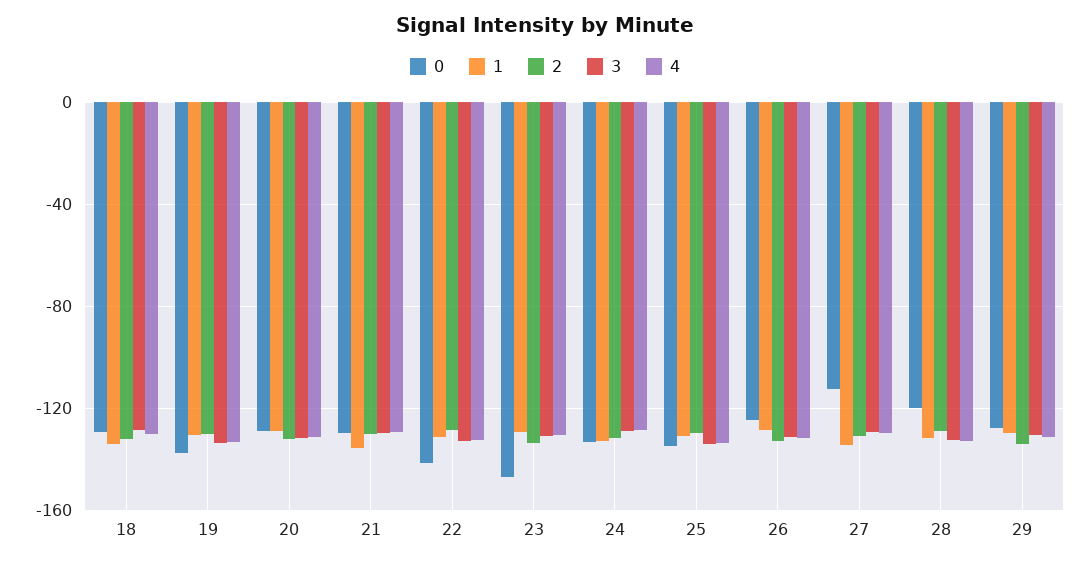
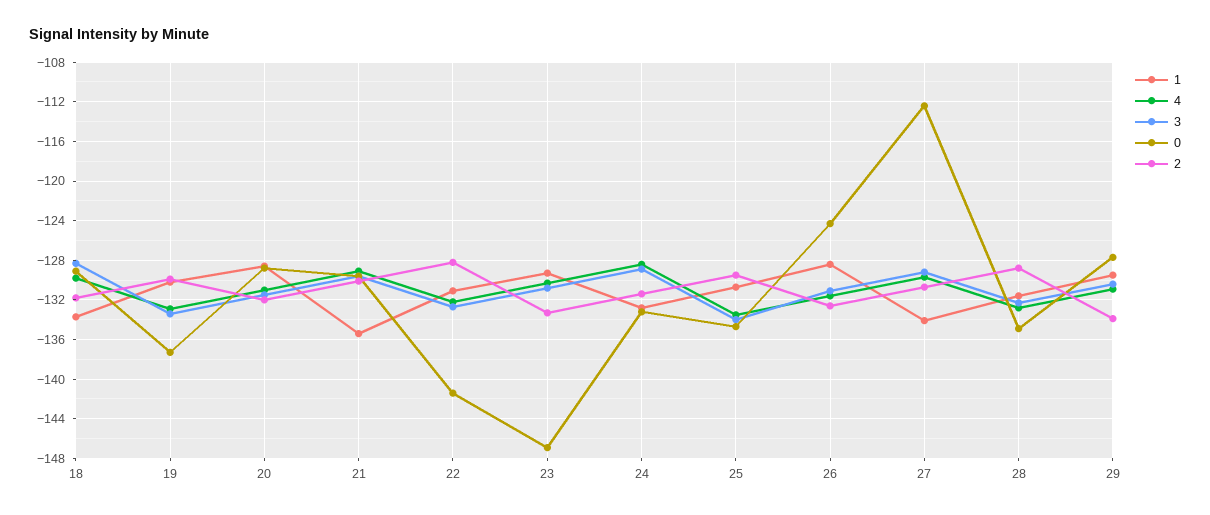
0, 28: -120 -> -135

